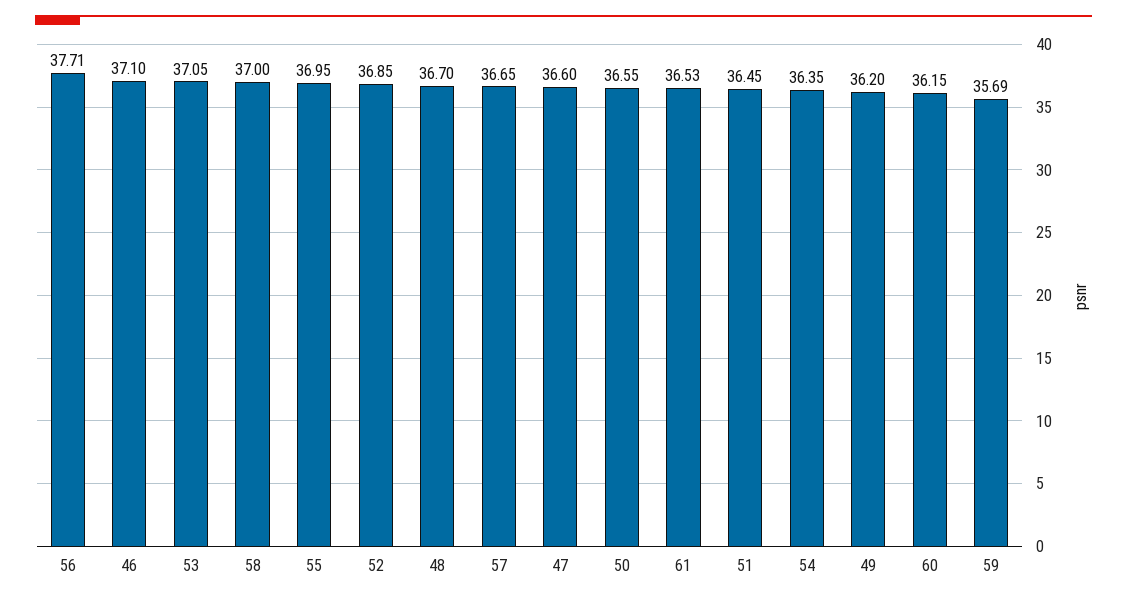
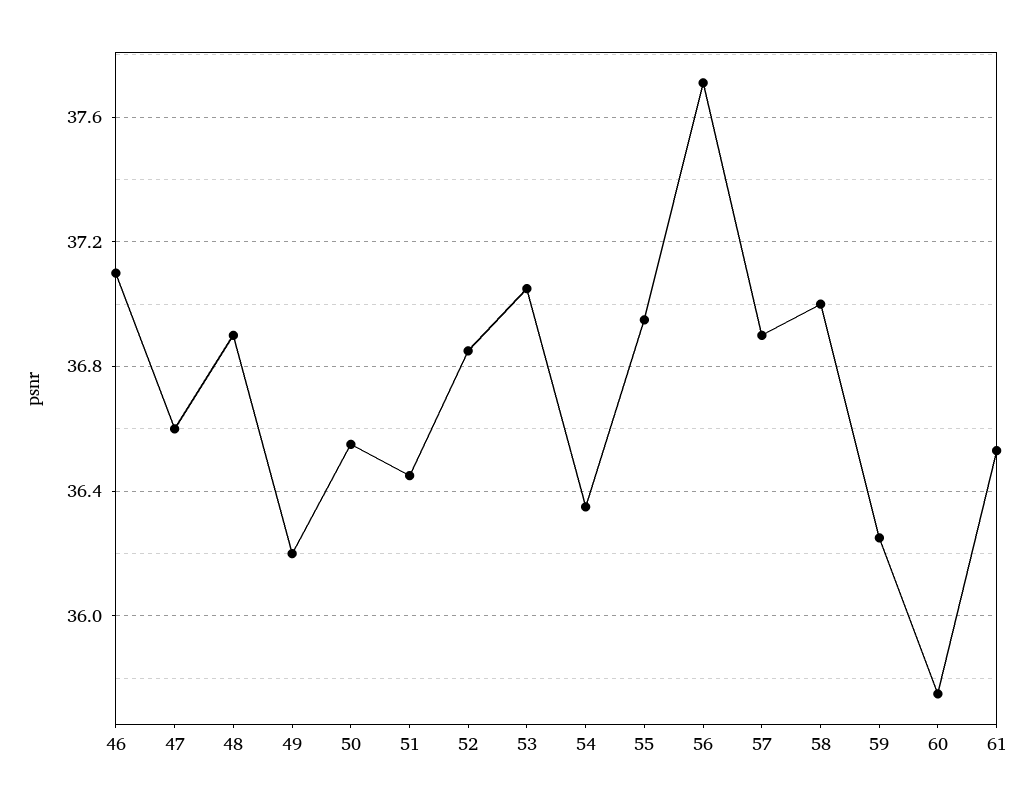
48: 36.7 -> 36.9
57: 36.65 -> 36.9
60: 36.15 -> 35.75
59: 35.69 -> 36.25

